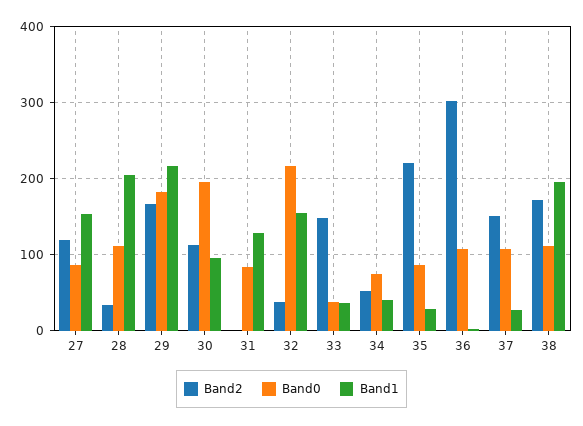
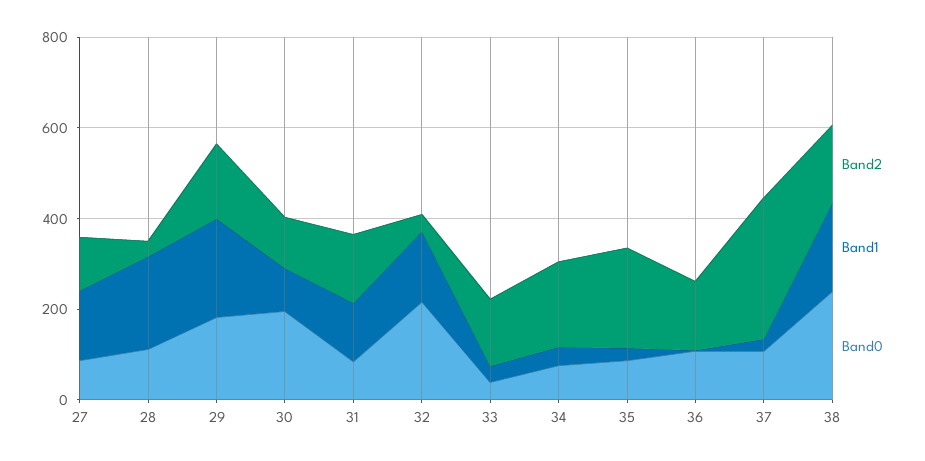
Band2, 31: 0 -> 150
Band2, 34: 50 -> 200
Band2, 36: 300 -> 150
Band2, 37: 150 -> 300
Band0, 38: 110 -> 250

